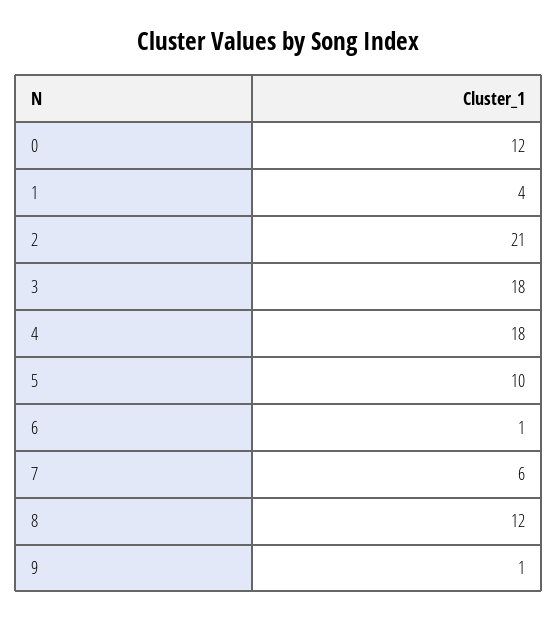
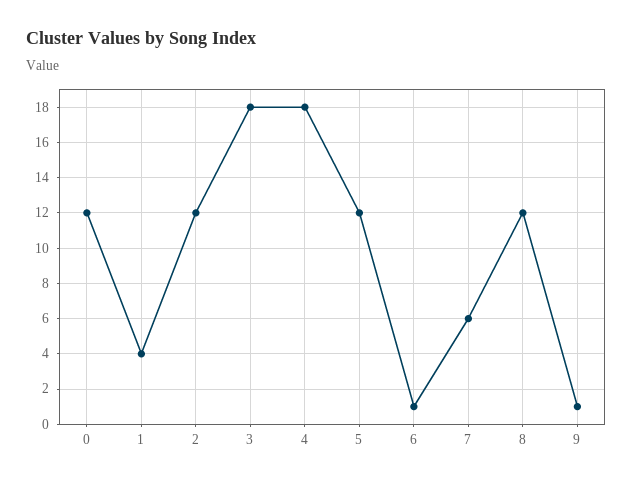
2: 21 -> 12
5: 10 -> 12

